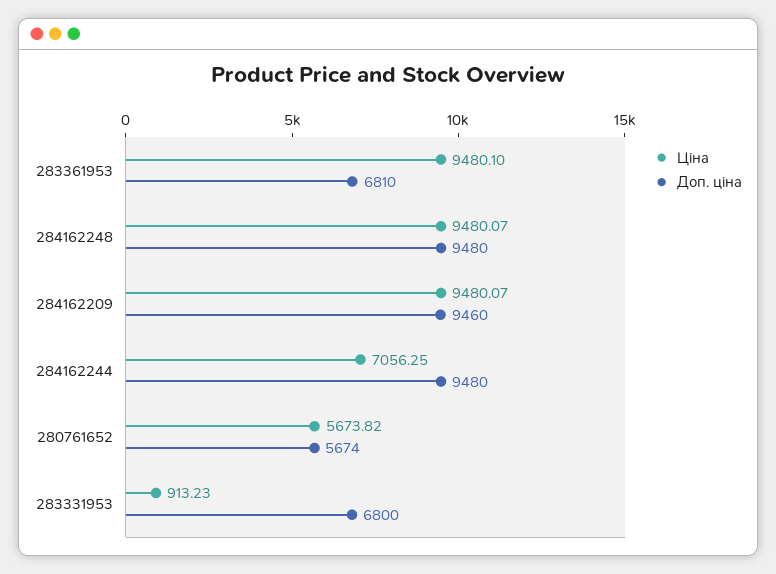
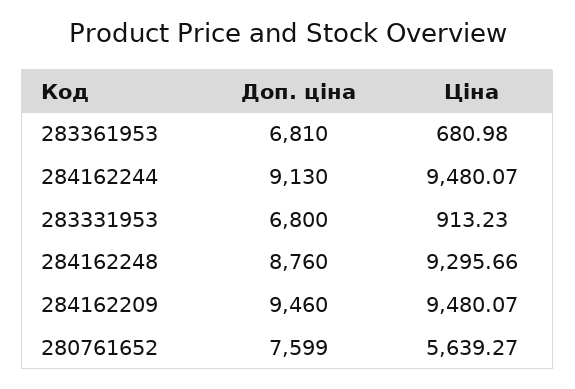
Ціна, 283361953: 9480.1 -> 680.98
Ціна, 284162248: 9480.07 -> 9295.66
Доп. ціна, 284162248: 9480 -> 8760
Ціна, 284162244: 7056.25 -> 9480.07
Доп. ціна, 284162244: 9480 -> 9130
Ціна, 280761652: 5673.82 -> 5639.27
Доп. ціна, 280761652: 5674 -> 7599

